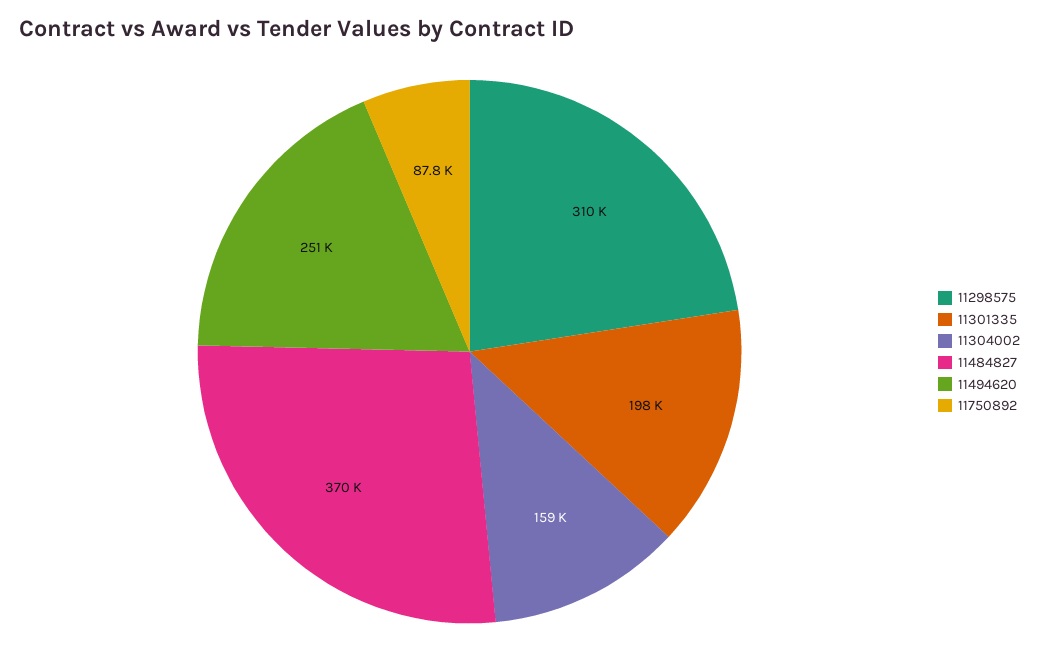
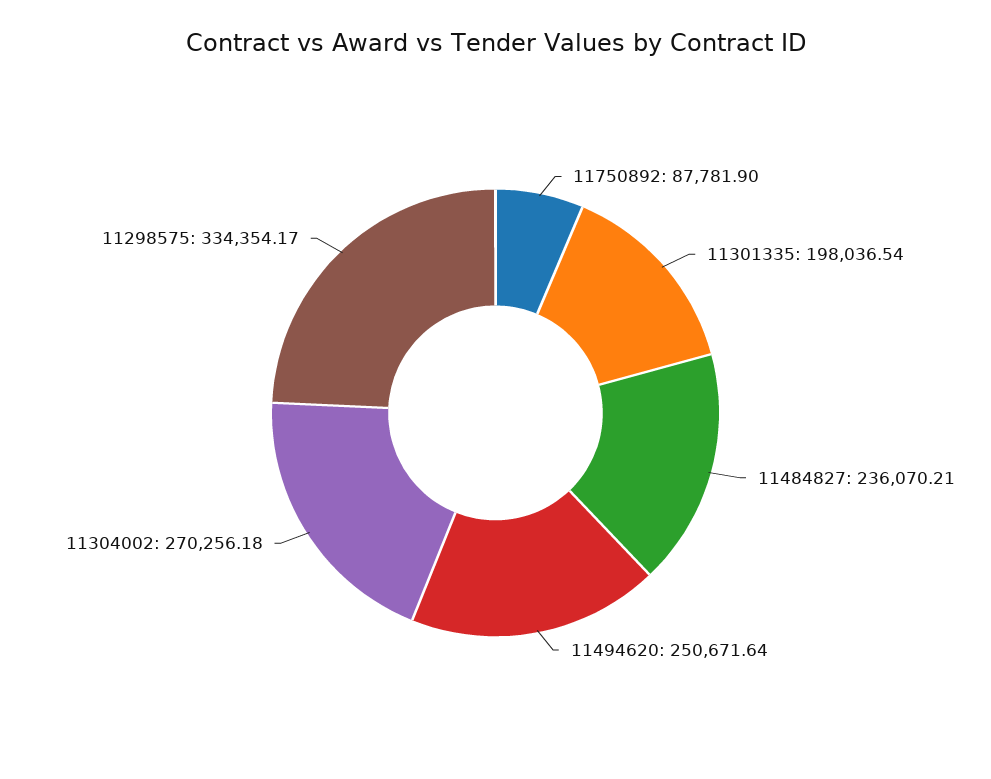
11298575: 310000 -> 334354.17
11304002: 159000 -> 270256.18
11484827: 370000 -> 236070.21

